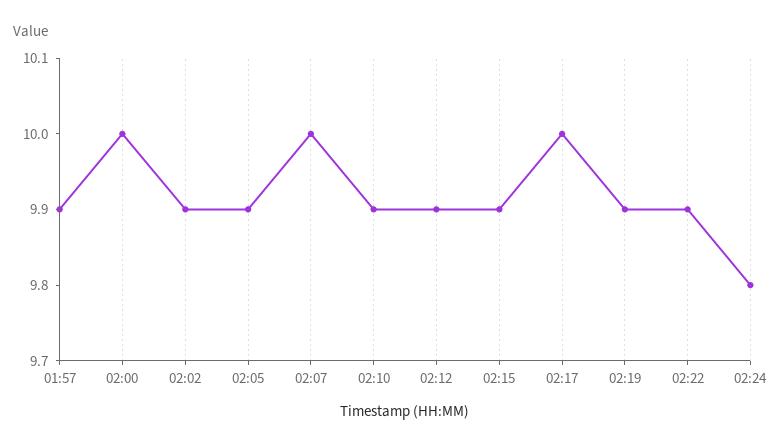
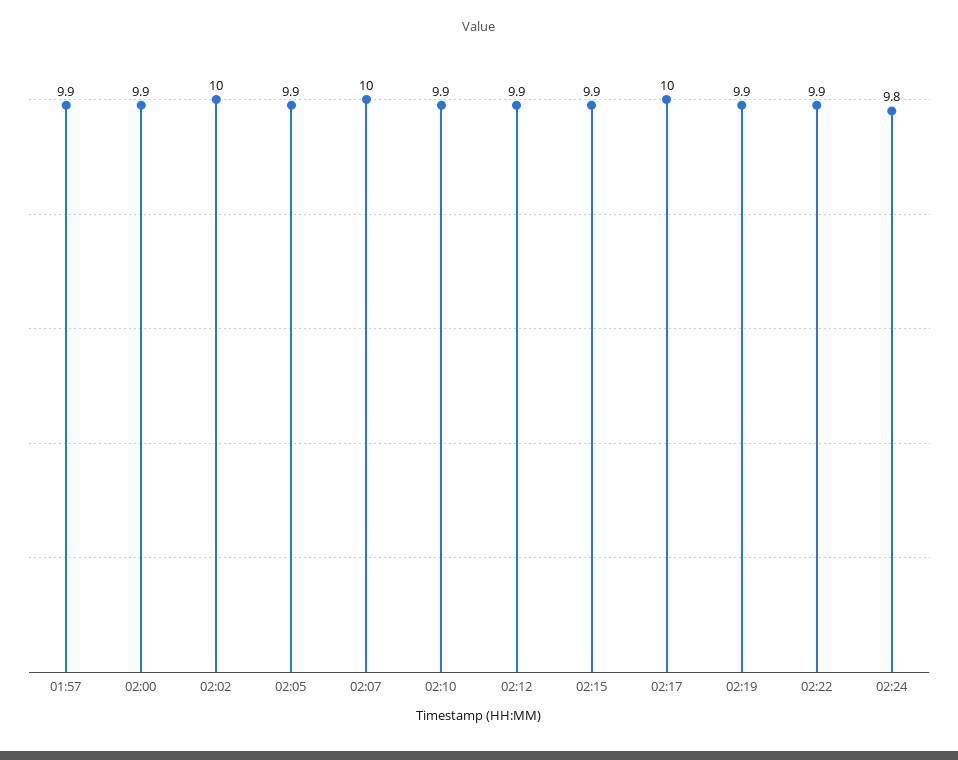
02:00: 10 -> 9.9
02:02: 9.9 -> 10

